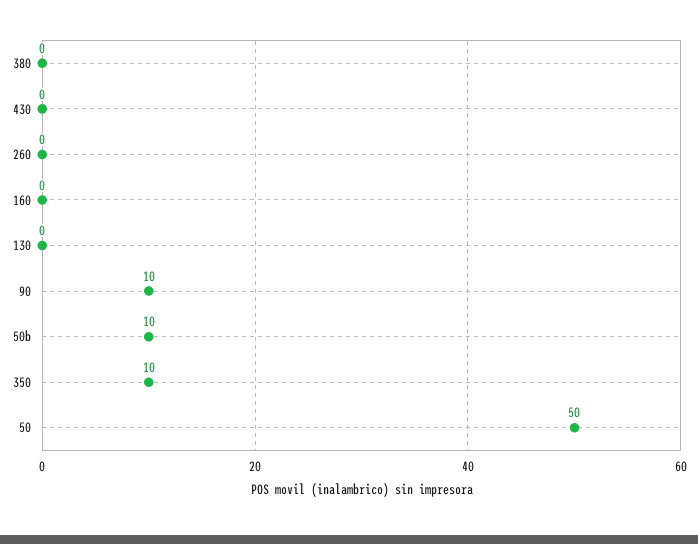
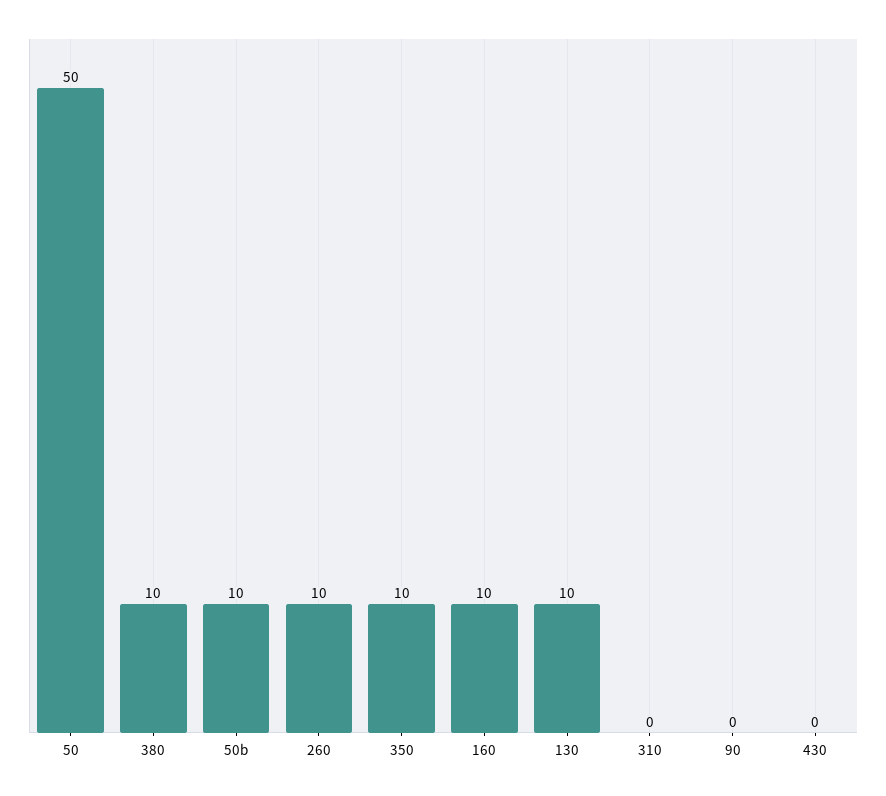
380: 0 -> 10
260: 0 -> 10
160: 0 -> 10
130: 0 -> 10
90: 10 -> 0
310: none -> 0

